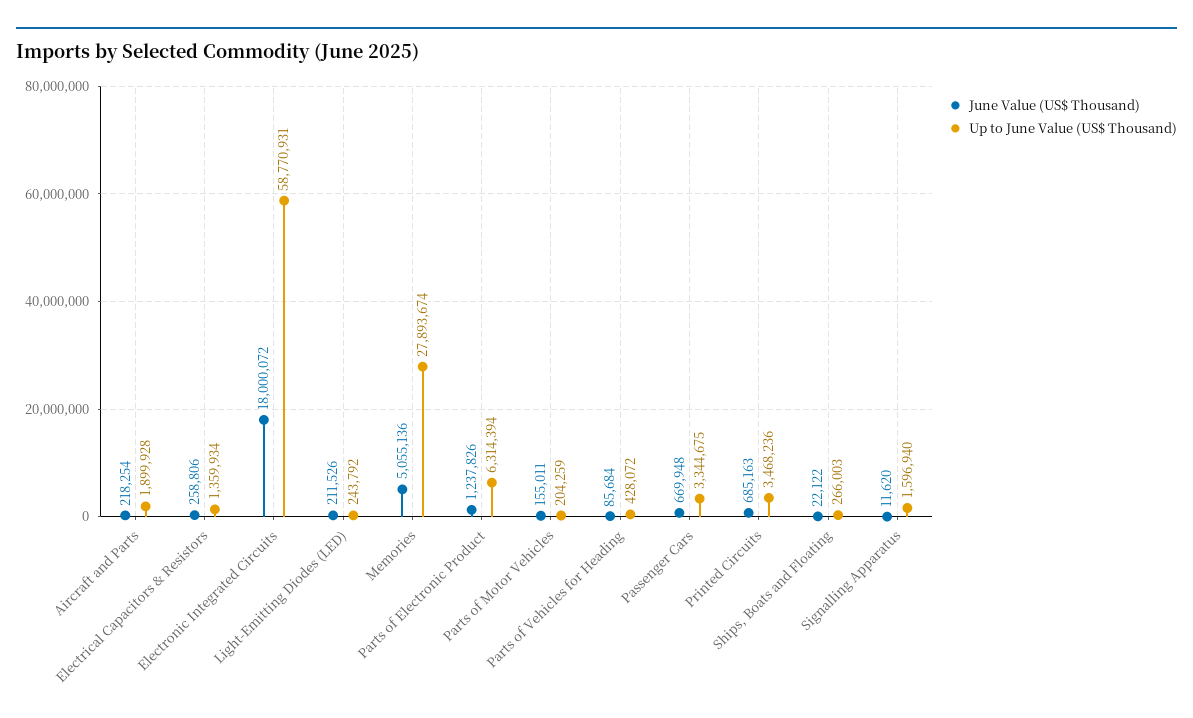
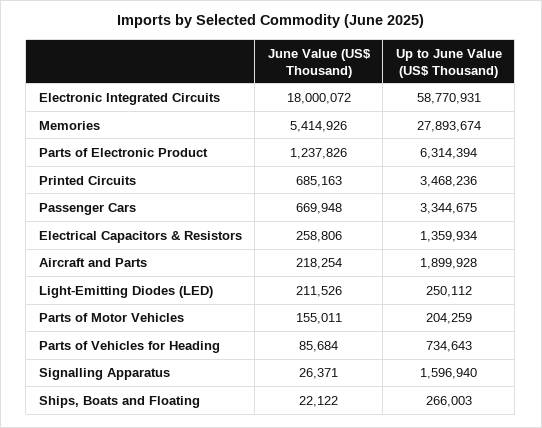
Up to June Value (US$ Thousand), Light-Emitting Diodes (LED): 243792 -> 250112
June Value (US$ Thousand), Memories: 5055136 -> 5414926
Up to June Value (US$ Thousand), Parts of Vehicles for Heading: 428072 -> 734643
June Value (US$ Thousand), Signalling Apparatus: 11620 -> 26371

